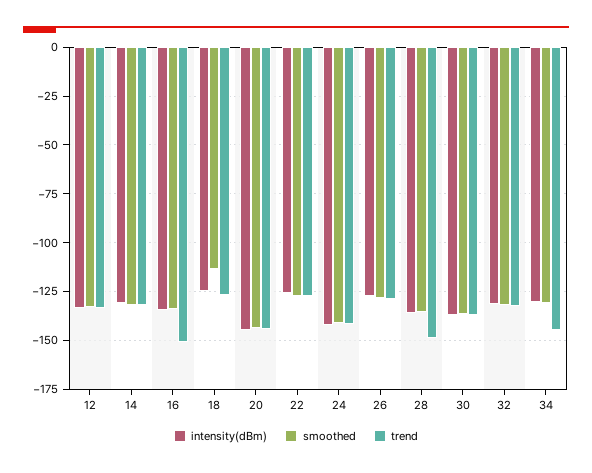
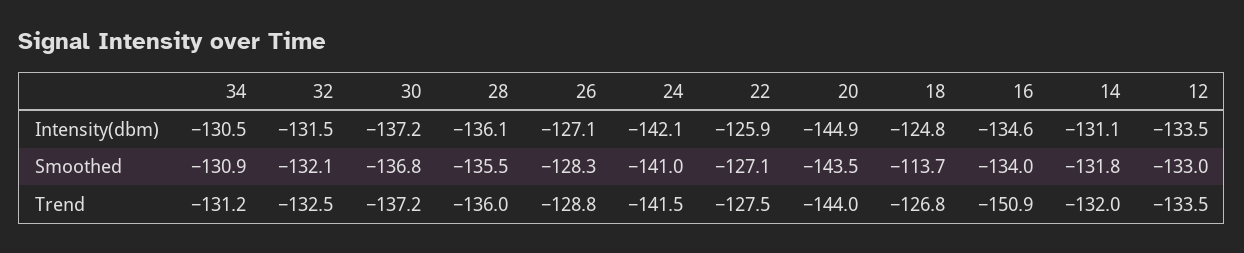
trend, 28: -150 -> -136
trend, 34: -145 -> -131.2

